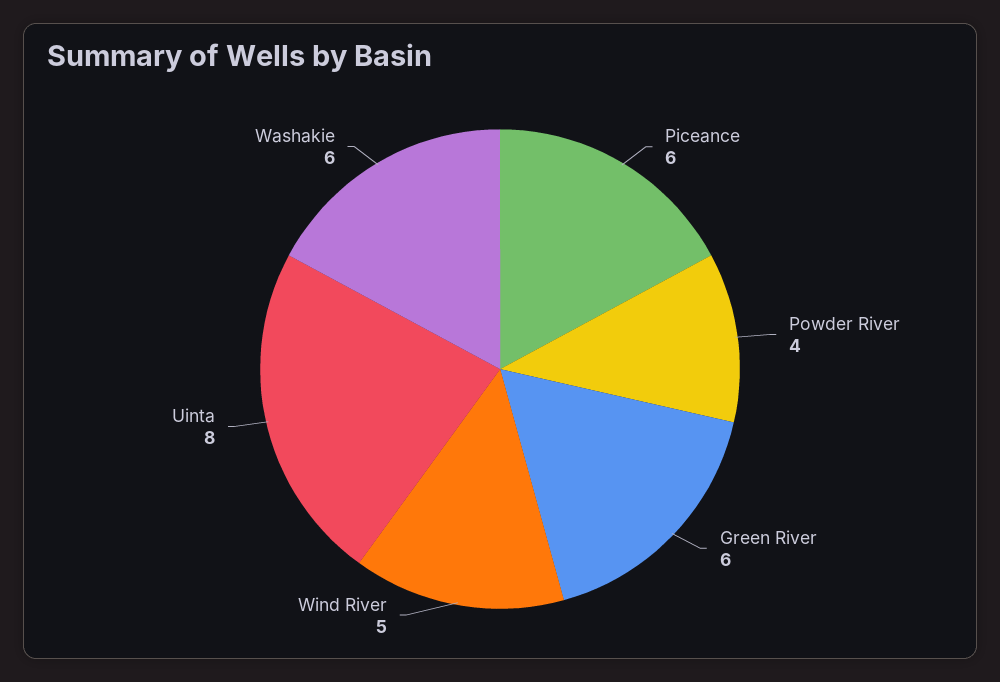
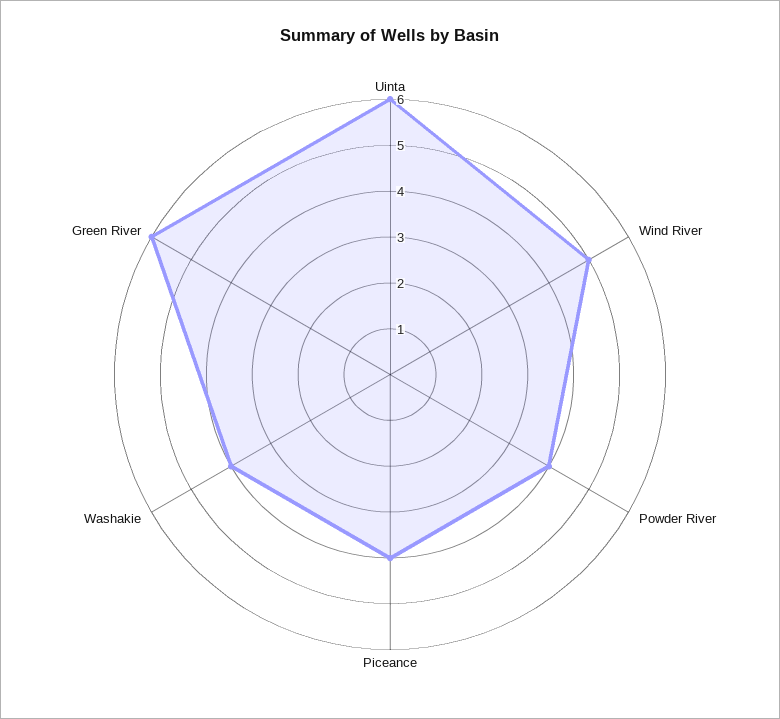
Piceance: 6 -> 4
Uinta: 8 -> 6
Washakie: 6 -> 4

